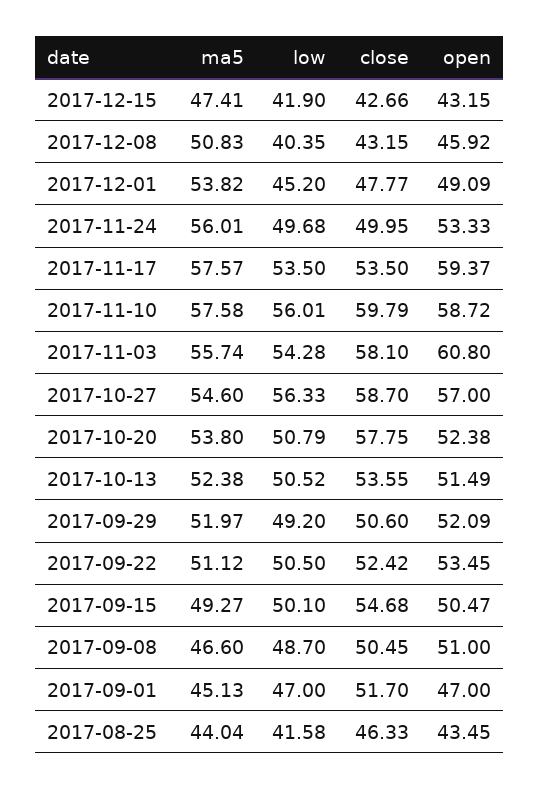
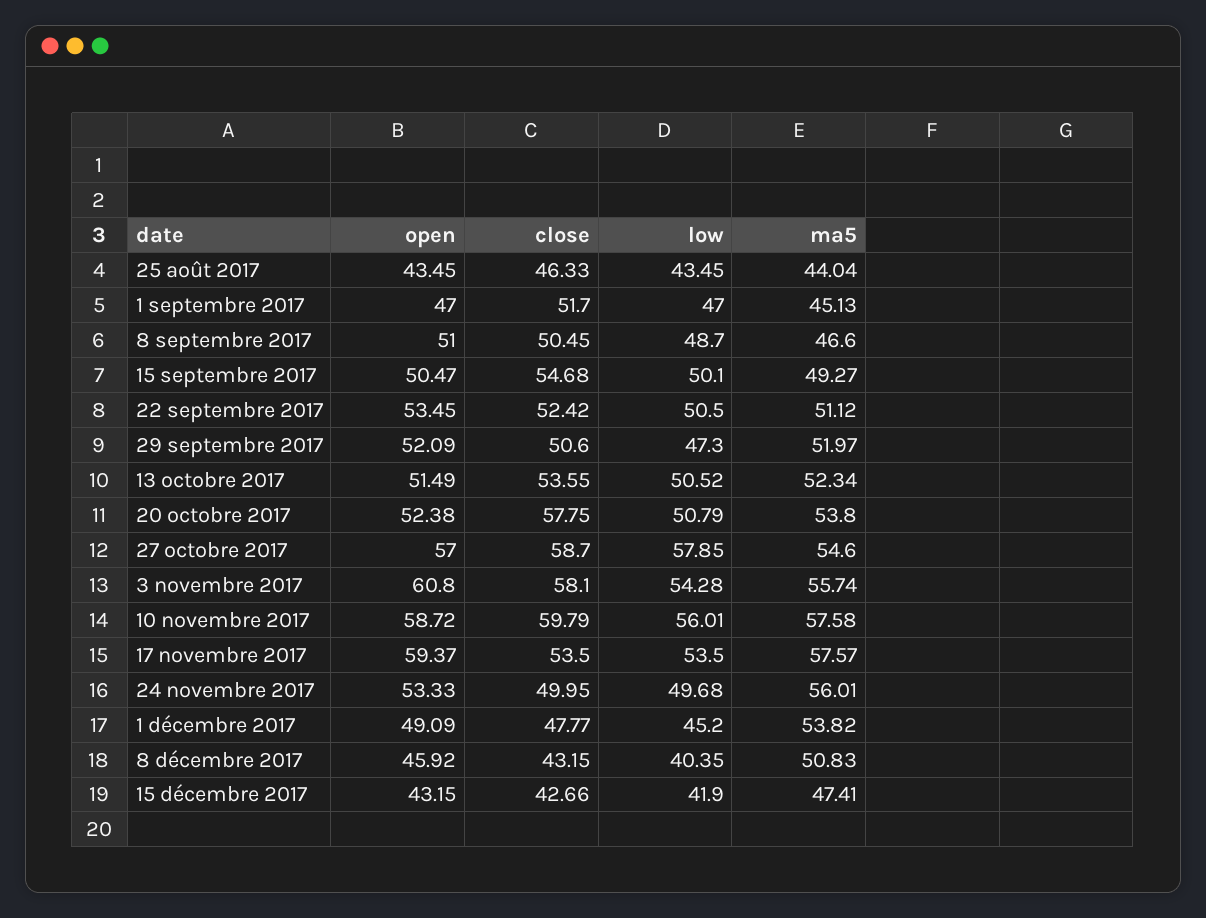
low, 2017-10-27: 56.33 -> 57.85
ma5, 2017-10-13: 52.38 -> 52.34
low, 2017-09-29: 49.2 -> 47.3
low, 2017-08-25: 41.58 -> 43.45

